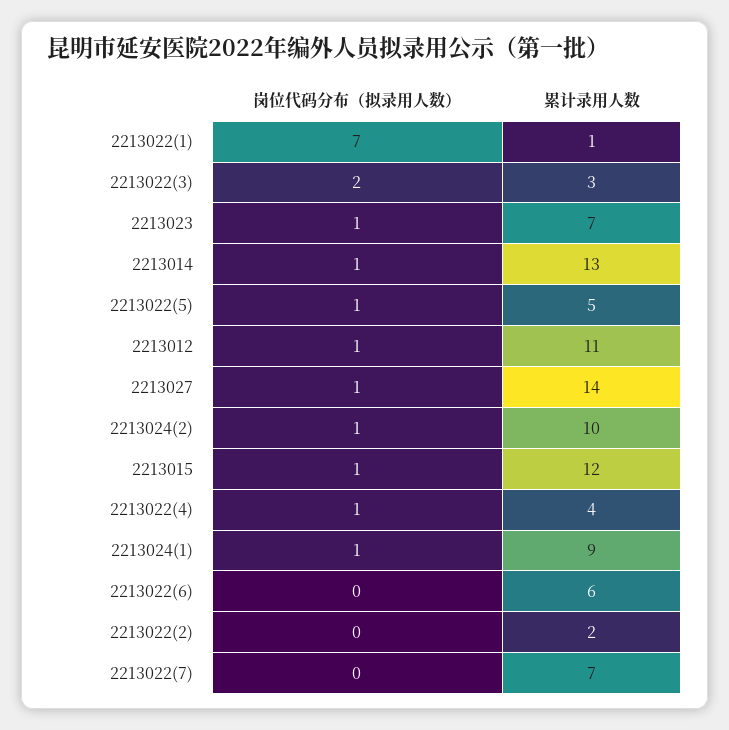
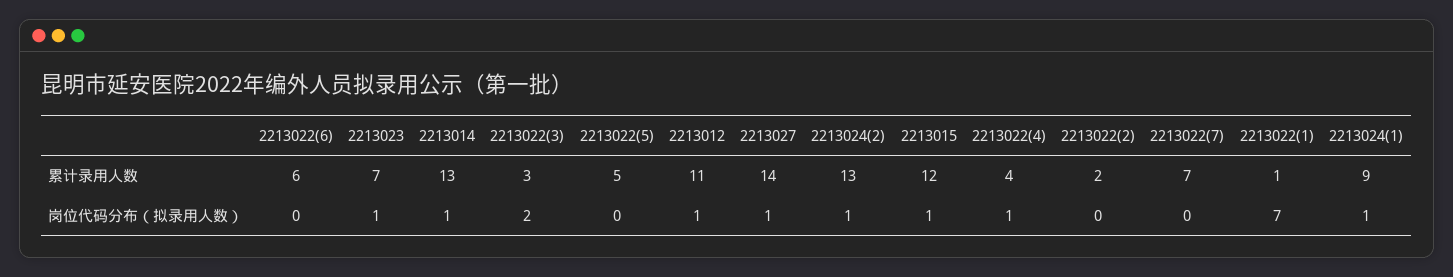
岗位代码分布（拟录用人数）, 2213022(5): 1 -> 0
累计录用人数, 2213024(2): 10 -> 13

